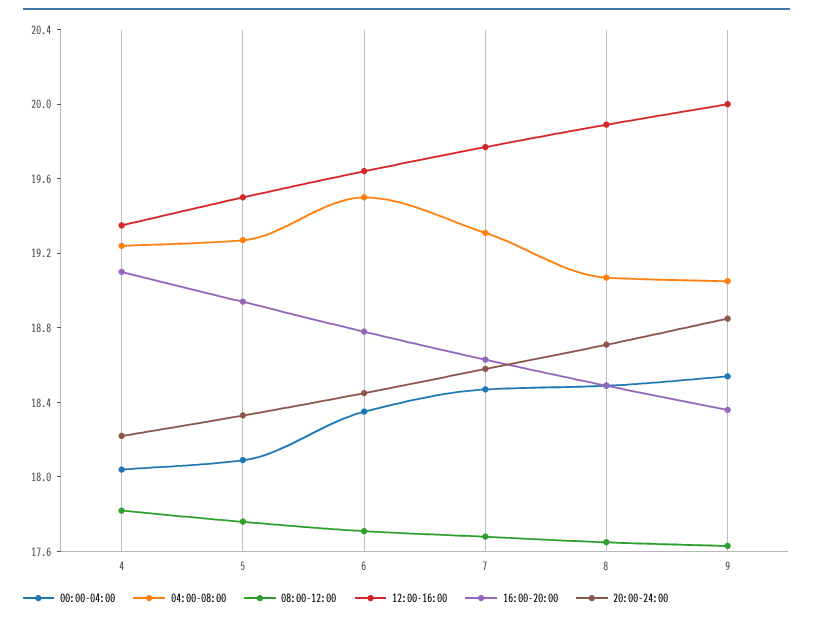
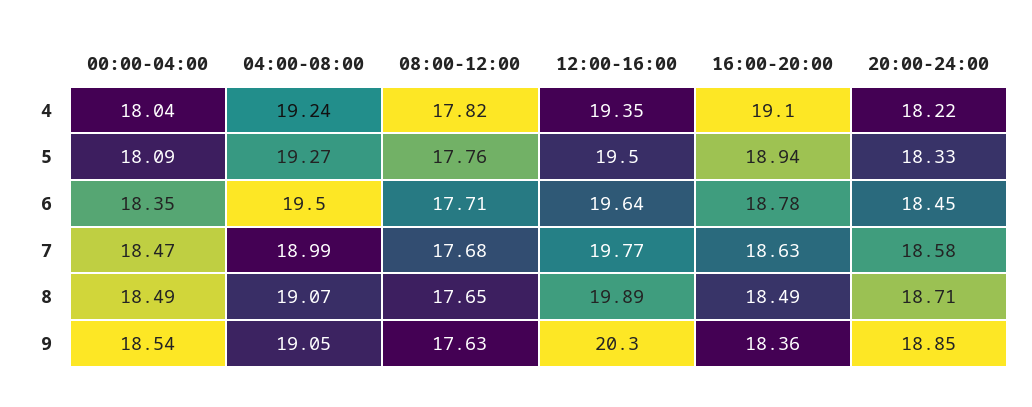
04:00-08:00, 7: 19.3 -> 18.99
12:00-16:00, 9: 20 -> 20.3

